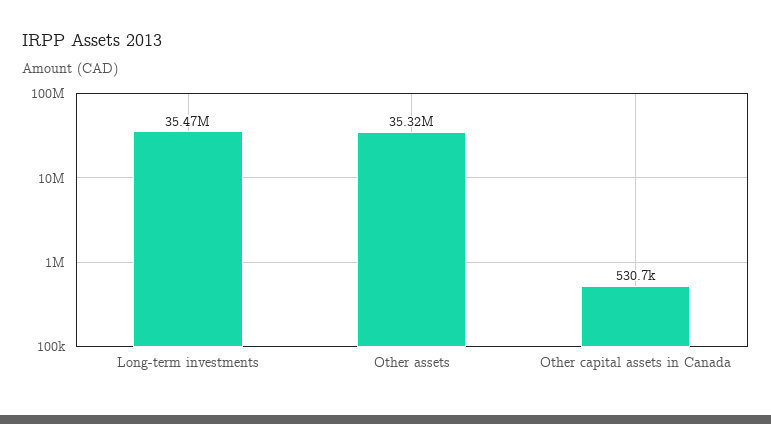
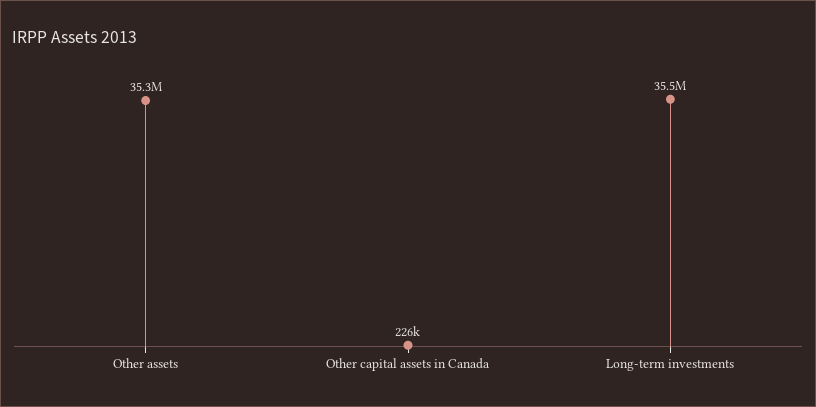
Other capital assets in Canada: 530700 -> 226000

